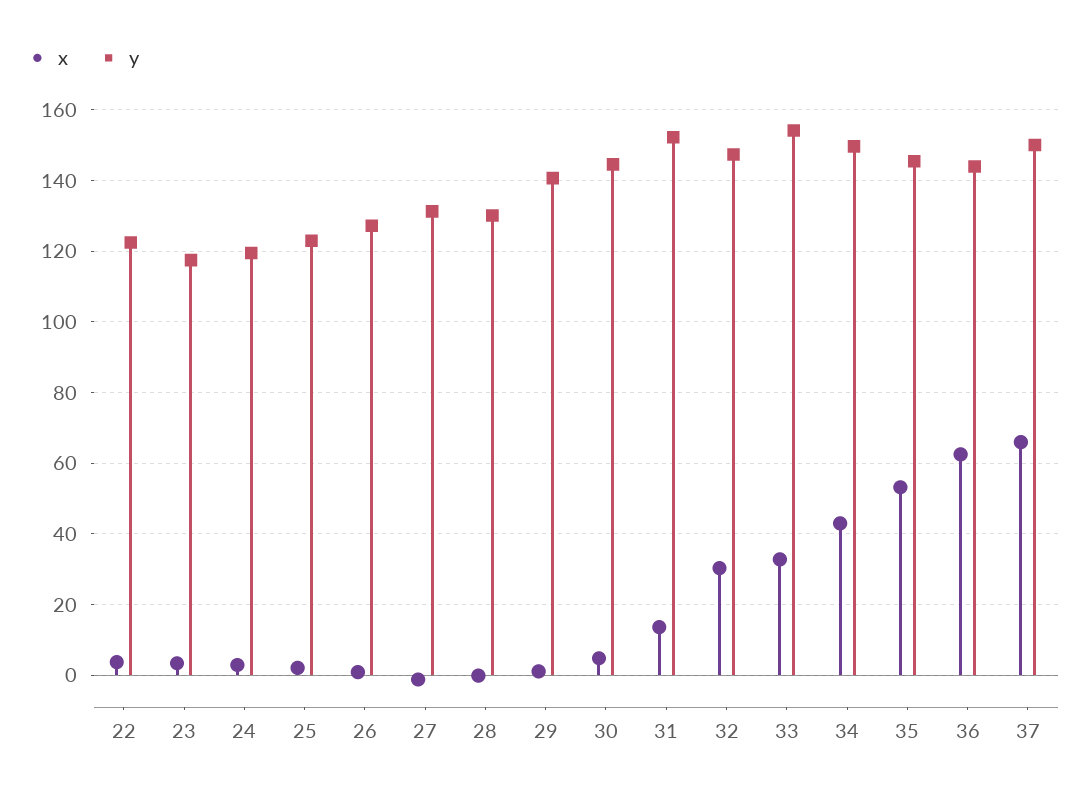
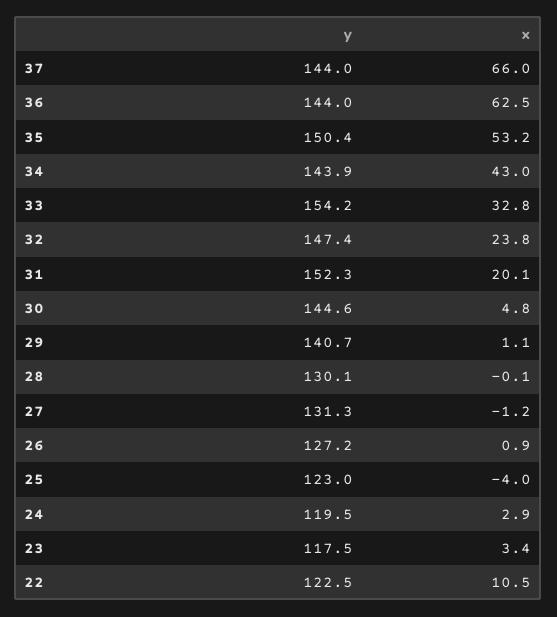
x, 22: 4 -> 10.5
x, 25: 2 -> -4
x, 31: 14 -> 20.1
x, 32: 30 -> 23.8
y, 34: 150 -> 143.9
y, 35: 146 -> 150.4
y, 37: 150 -> 144

